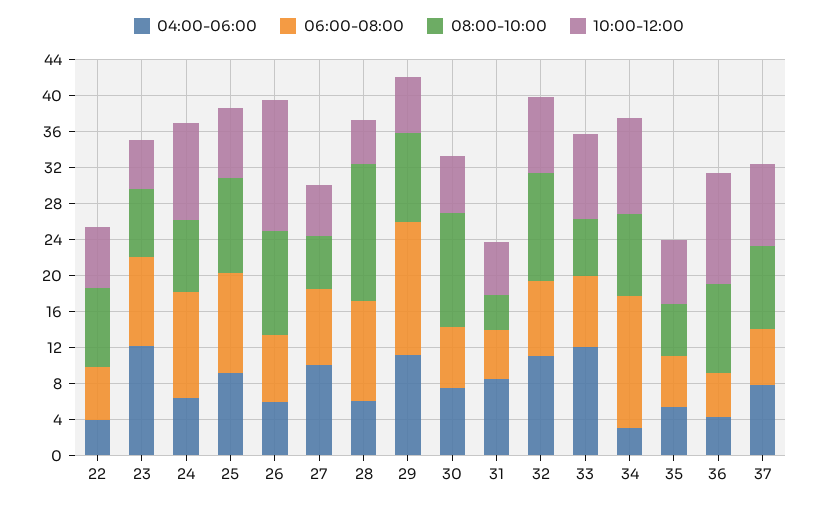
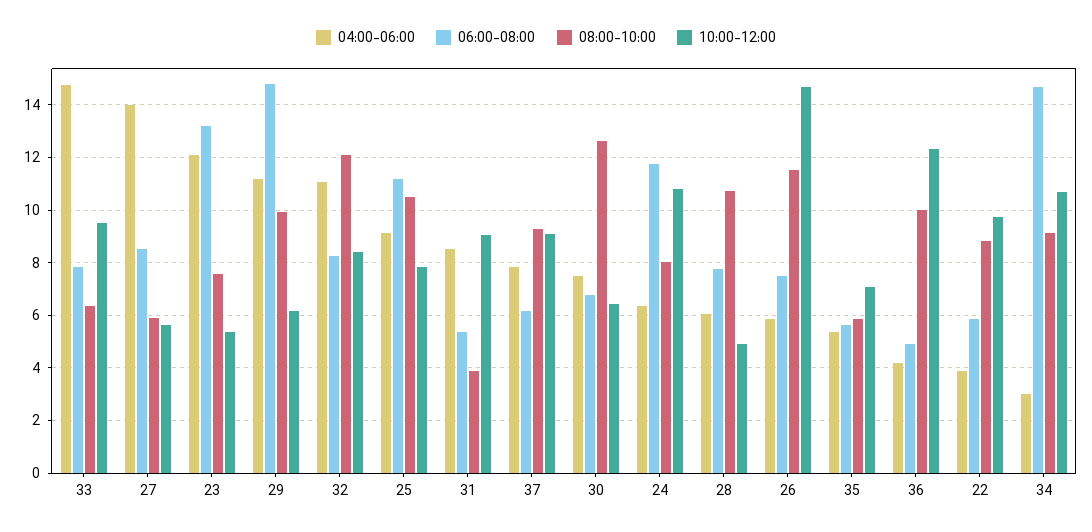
10:00-12:00, 22: 7 -> 9.75
06:00-08:00, 23: 10 -> 13.25
04:00-06:00, 27: 10 -> 14
06:00-08:00, 28: 11 -> 7.75
08:00-10:00, 28: 15 -> 10.75
10:00-12:00, 31: 6 -> 9
04:00-06:00, 33: 12 -> 14.75

